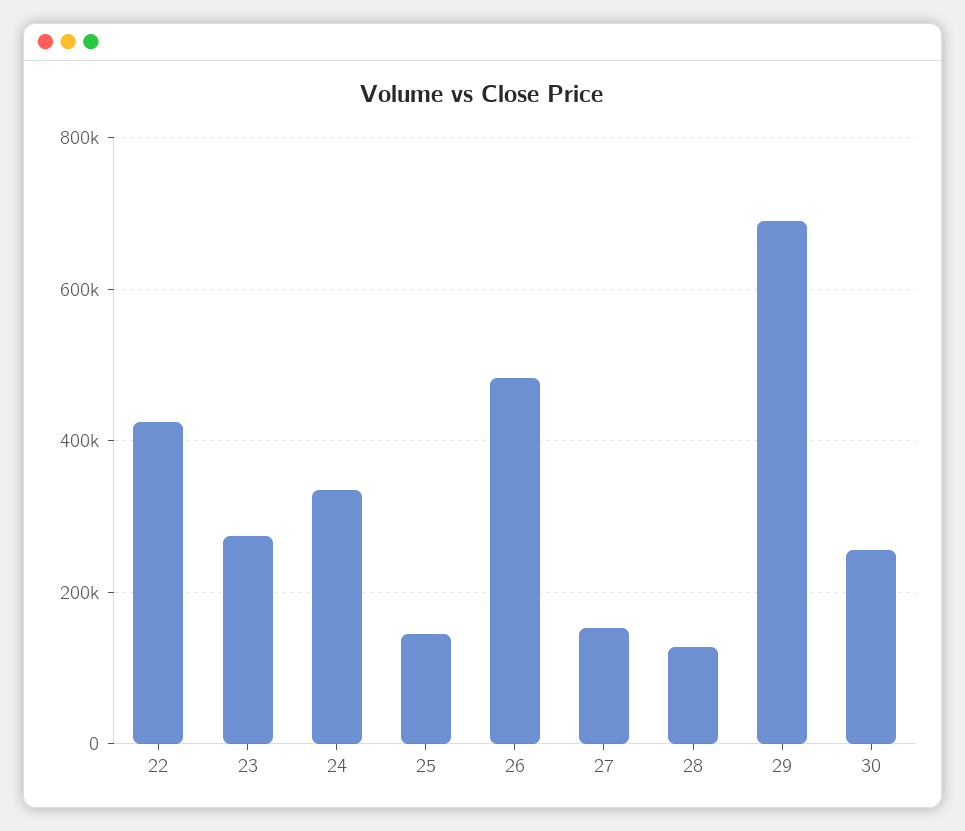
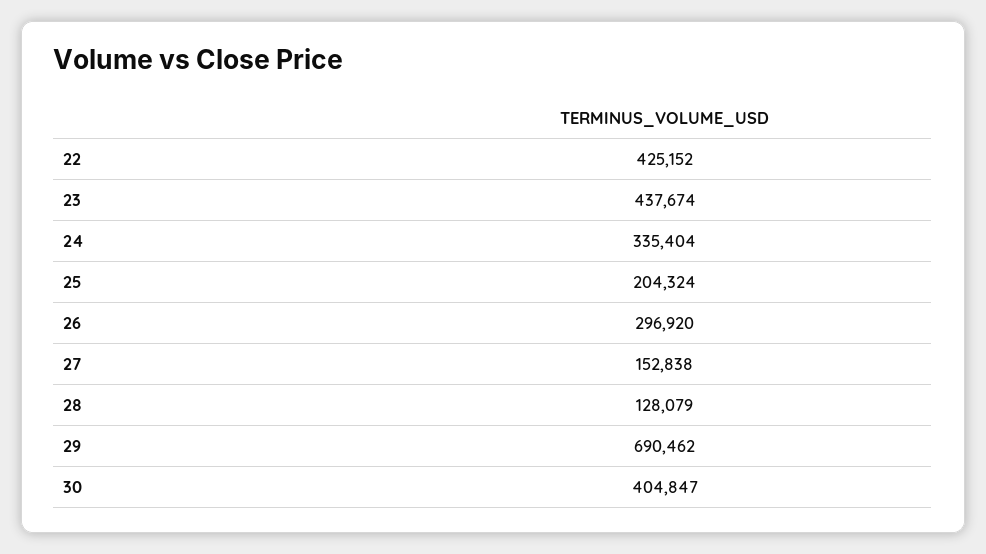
23: 280000 -> 437674
25: 140000 -> 204324
26: 480000 -> 296920
30: 260000 -> 404847

